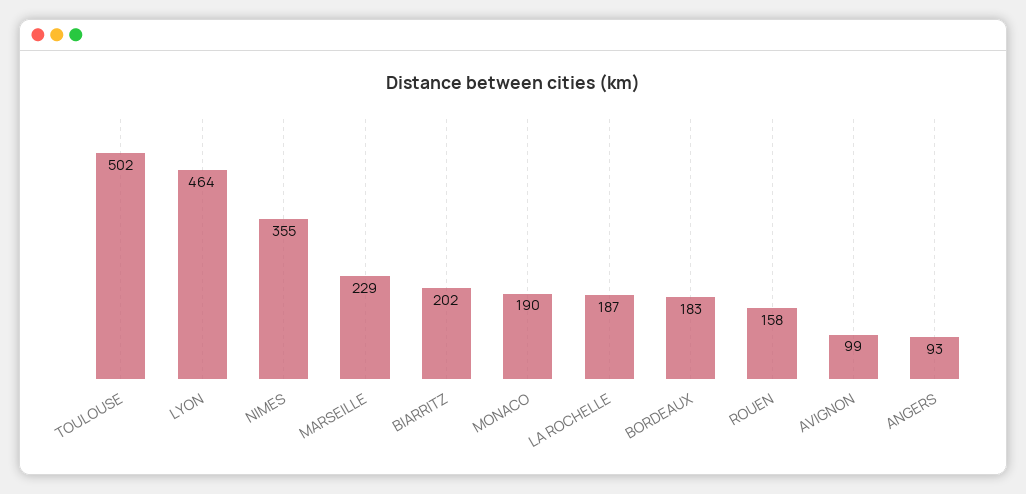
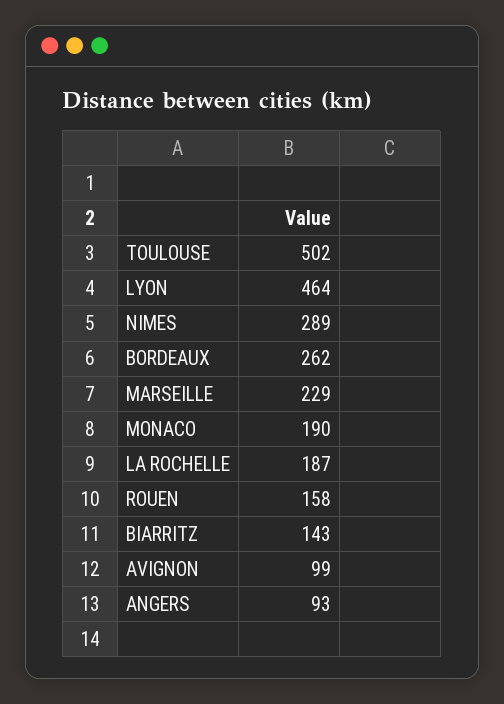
NIMES: 355 -> 289
BIARRITZ: 202 -> 143
BORDEAUX: 183 -> 262

